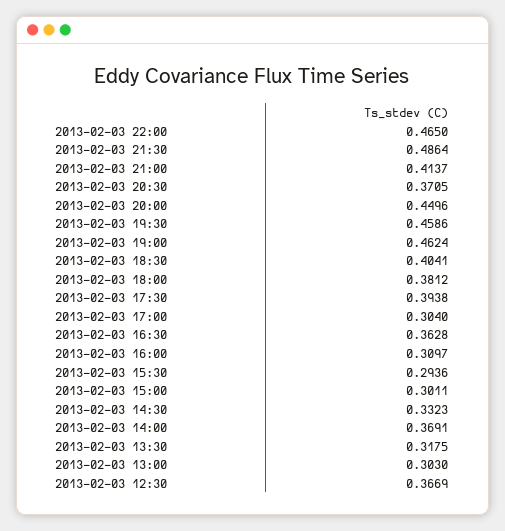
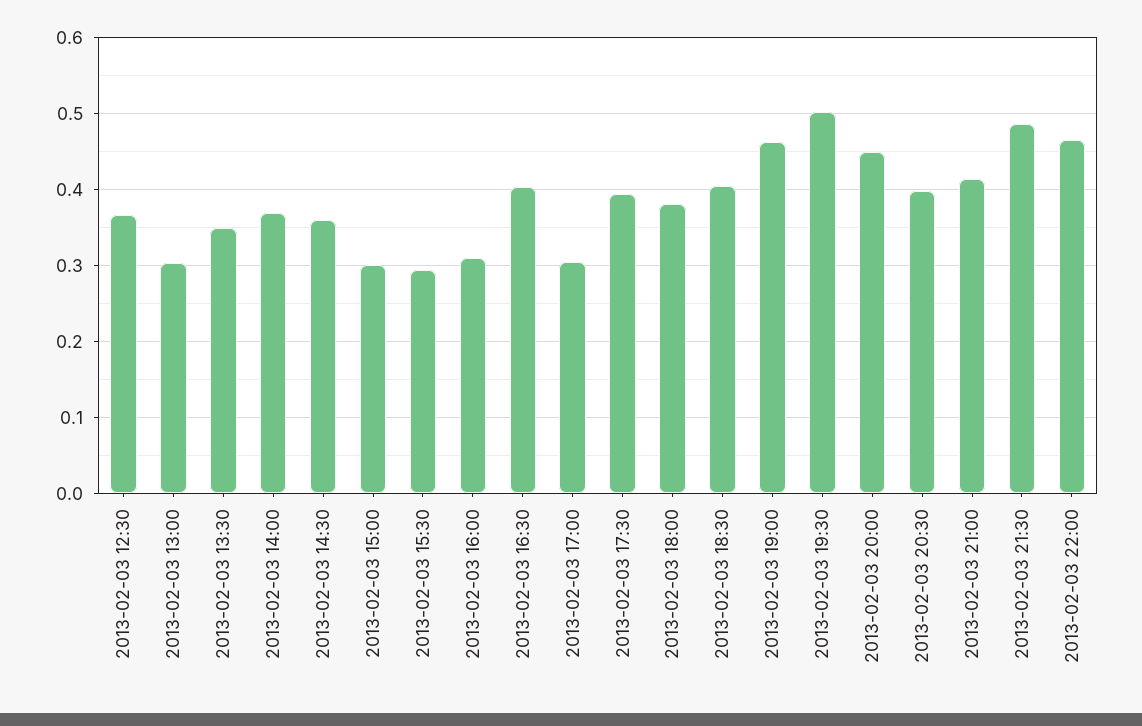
2013-02-03 20:30: 0.3705 -> 0.4
2013-02-03 19:30: 0.4586 -> 0.5
2013-02-03 16:30: 0.3628 -> 0.4
2013-02-03 14:30: 0.3323 -> 0.36
2013-02-03 13:30: 0.3175 -> 0.35

